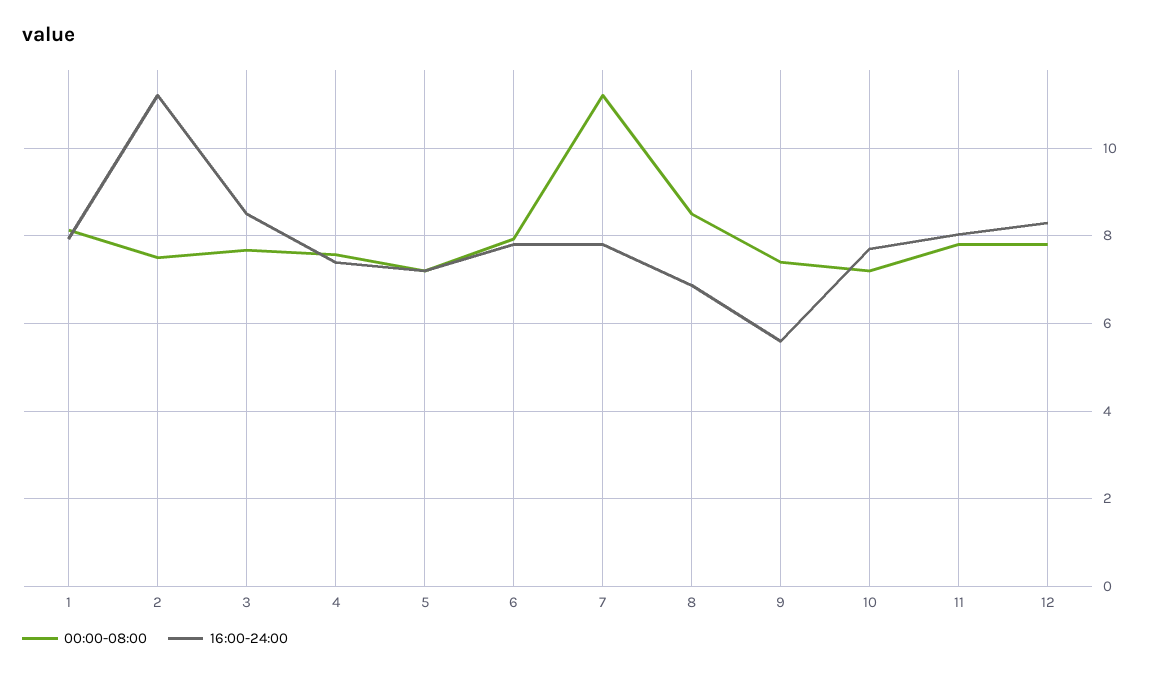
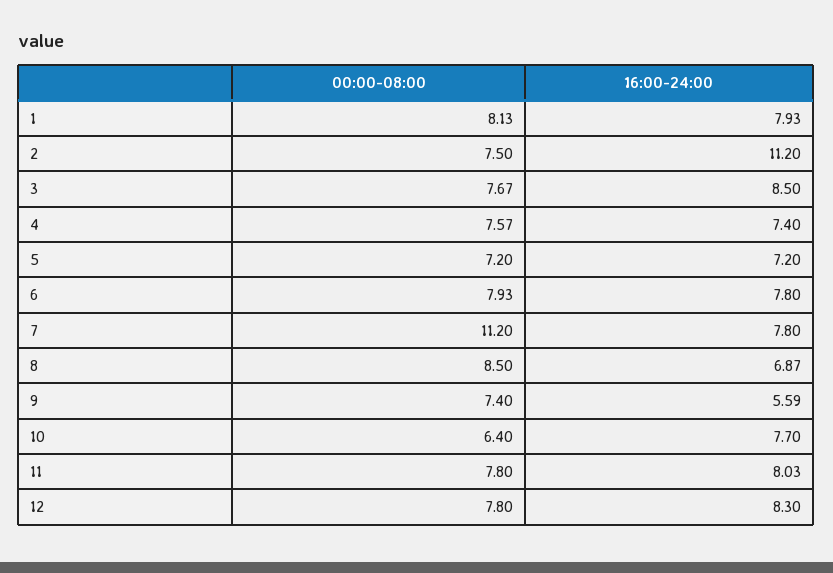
00:00-08:00, 10: 7.2 -> 6.4

